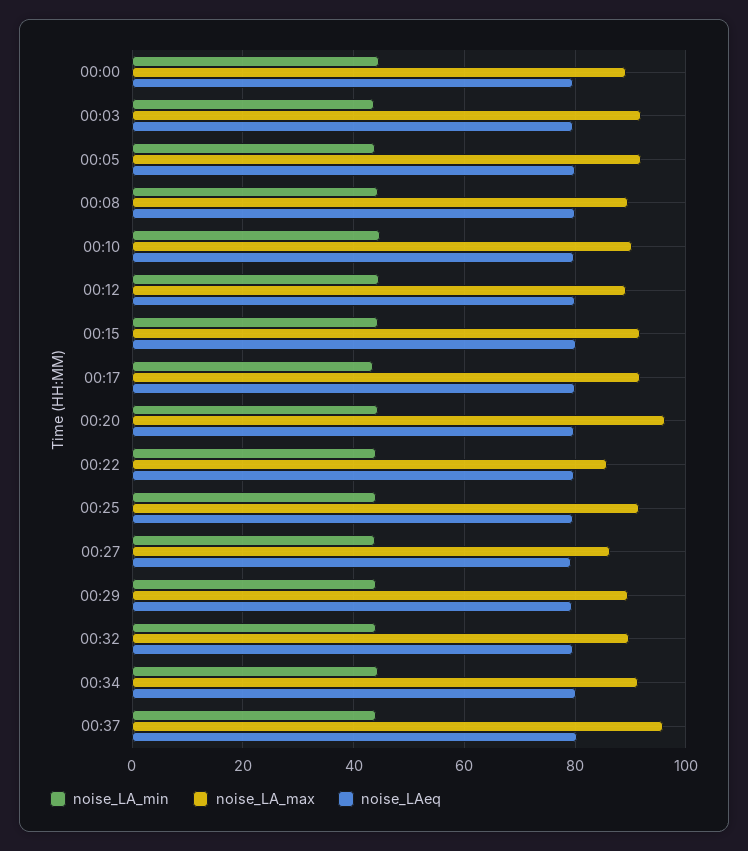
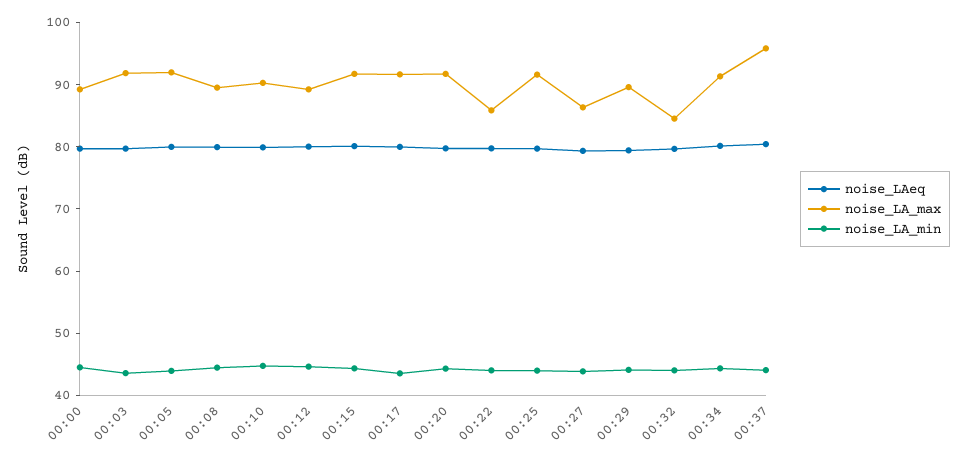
noise_LA_max, 00:20: 96 -> 92
noise_LA_max, 00:32: 90 -> 84

